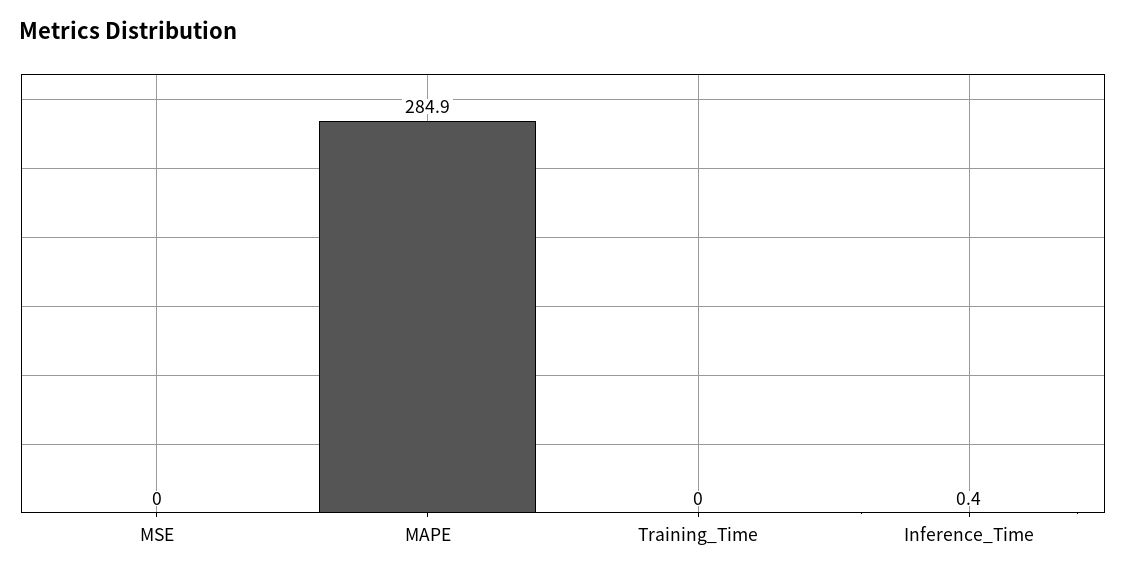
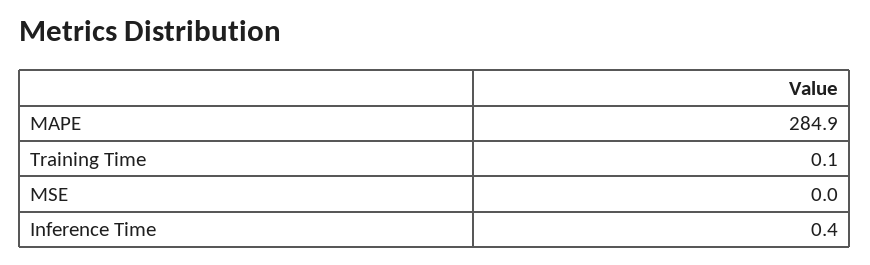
Training_Time: 0 -> 0.1

